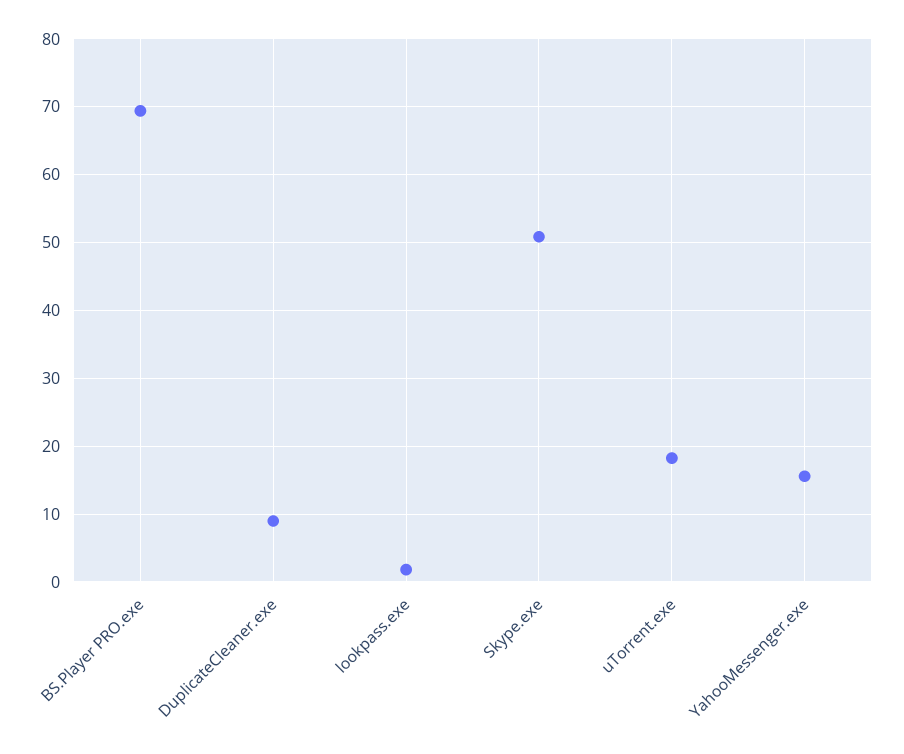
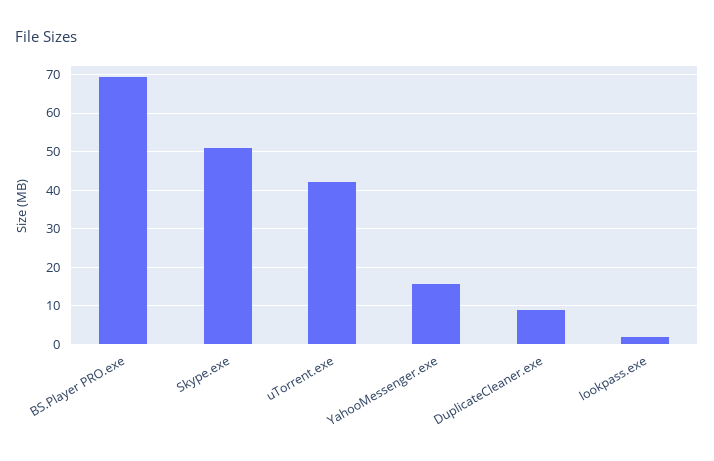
uTorrent.exe: 18 -> 42

